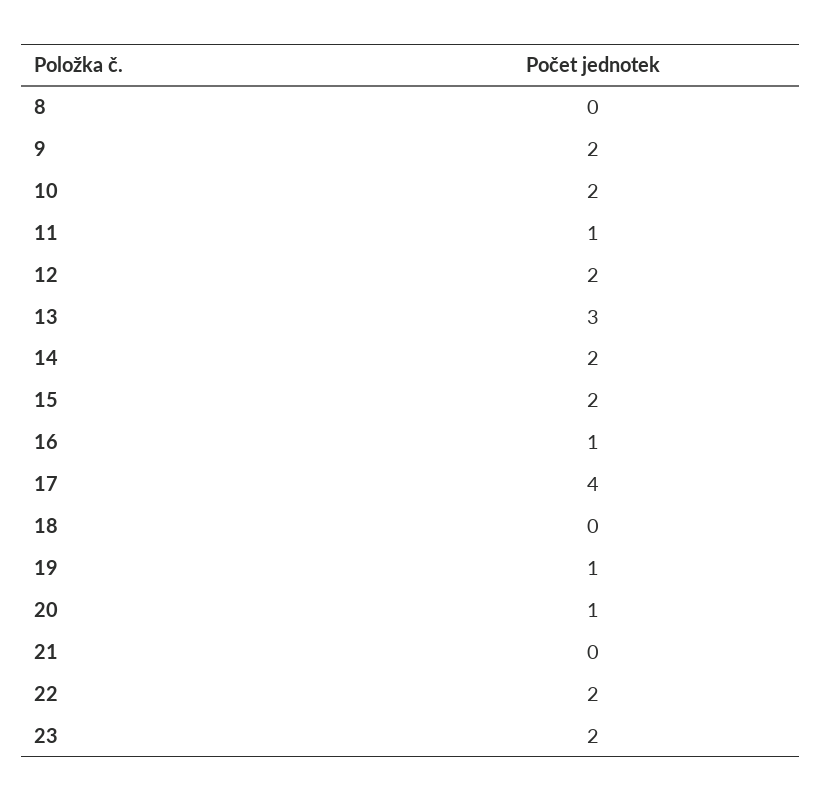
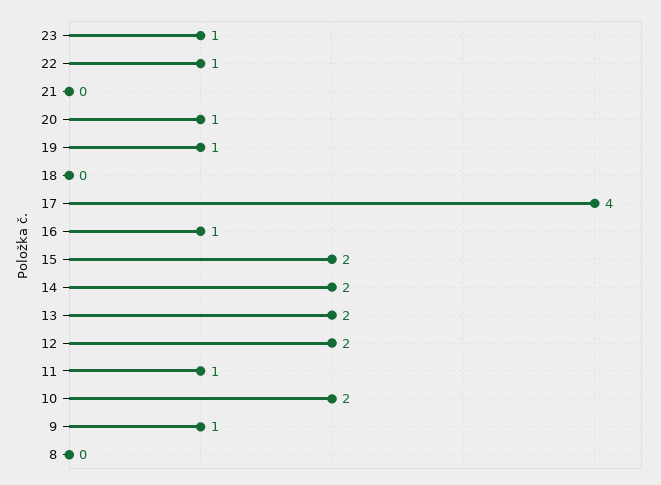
9: 2 -> 1
13: 3 -> 2
22: 2 -> 1
23: 2 -> 1

